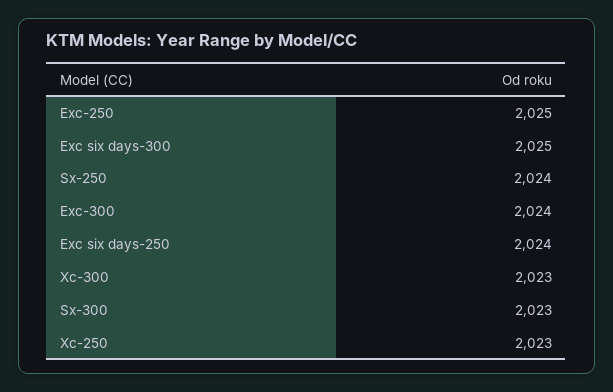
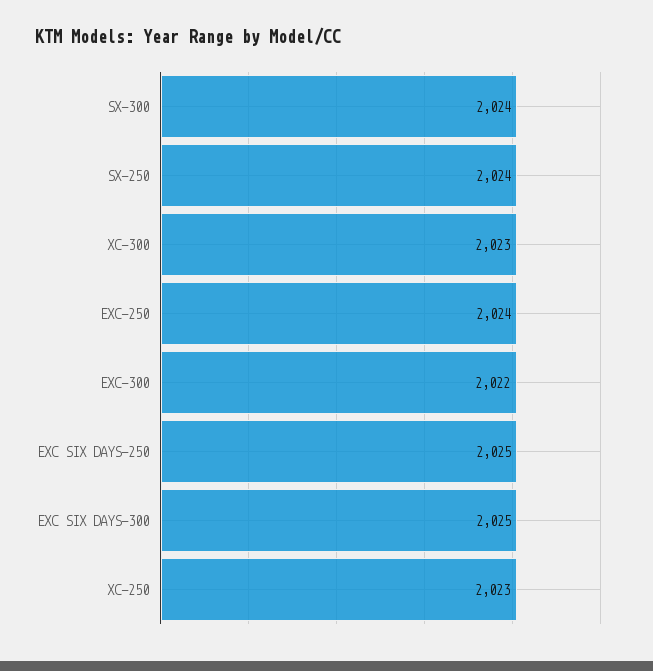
Exc-250: 2025 -> 2024
Exc-300: 2024 -> 2022
Exc six days-250: 2024 -> 2025
Sx-300: 2023 -> 2024

